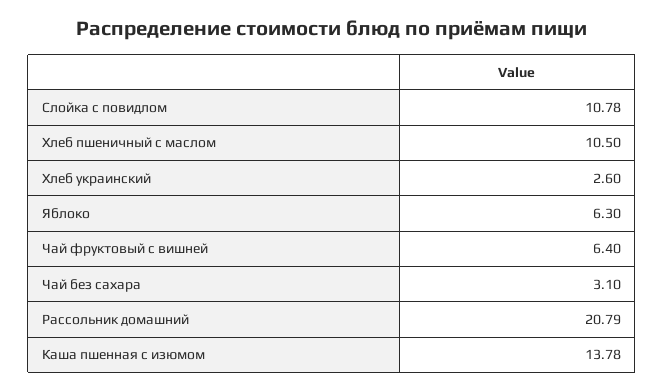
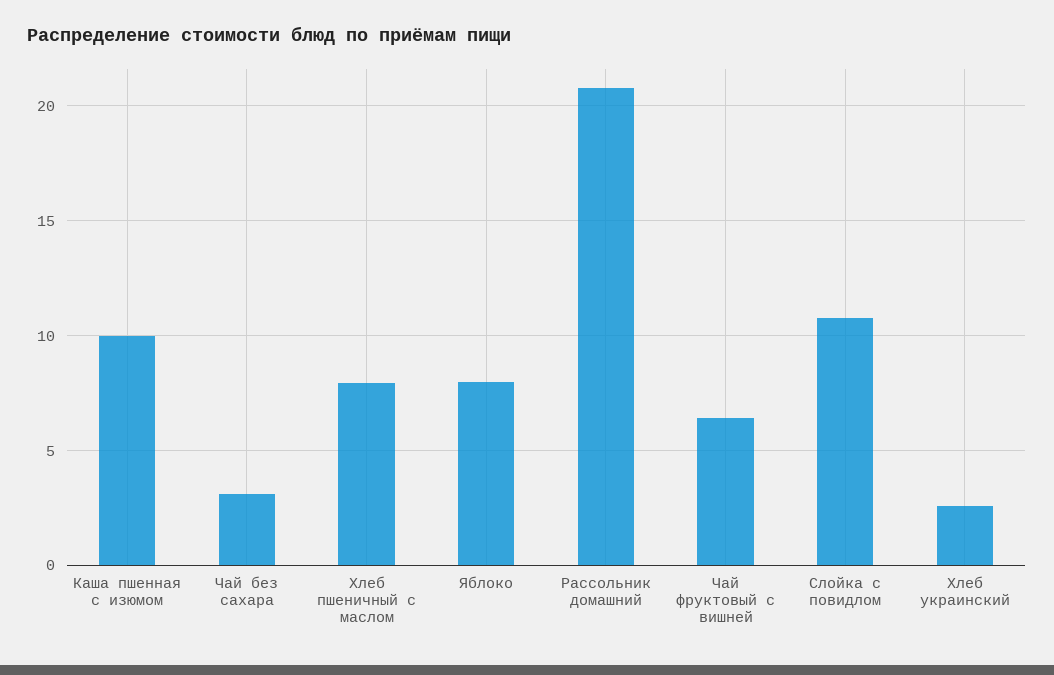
Хлеб пшеничный с маслом: 10.5 -> 8
Яблоко: 6.3 -> 8
Каша пшенная с изюмом: 13.78 -> 10

